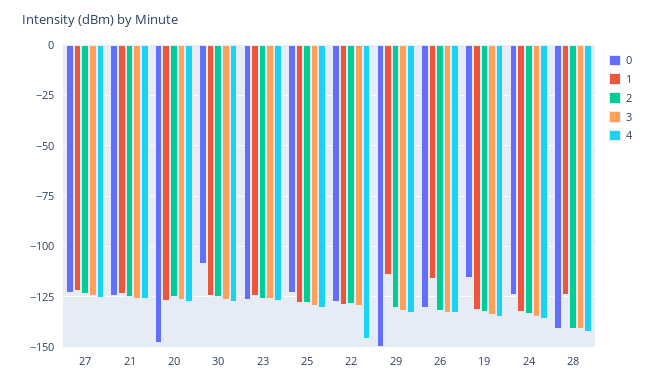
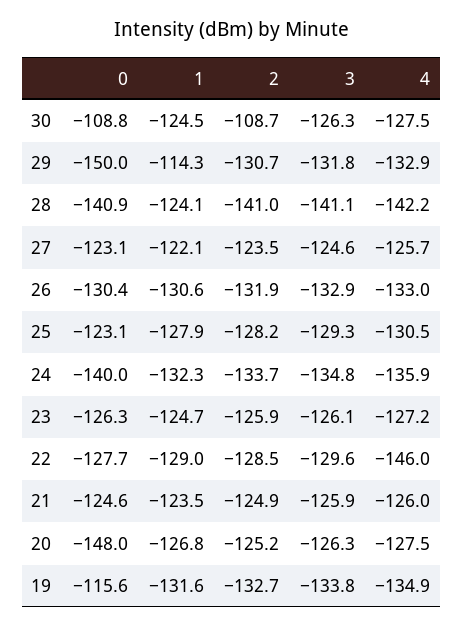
2, 30: -125 -> -108.7
1, 26: -115 -> -130.6
0, 24: -125 -> -140

